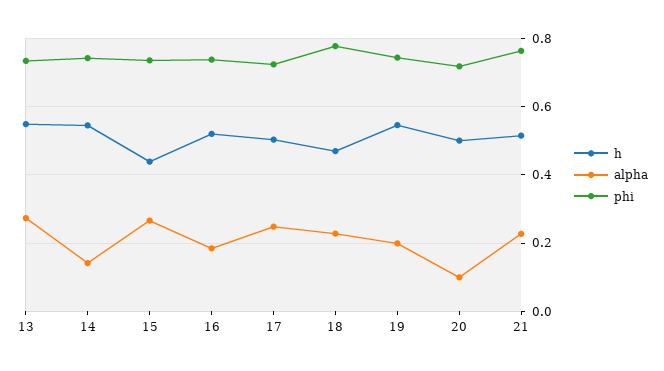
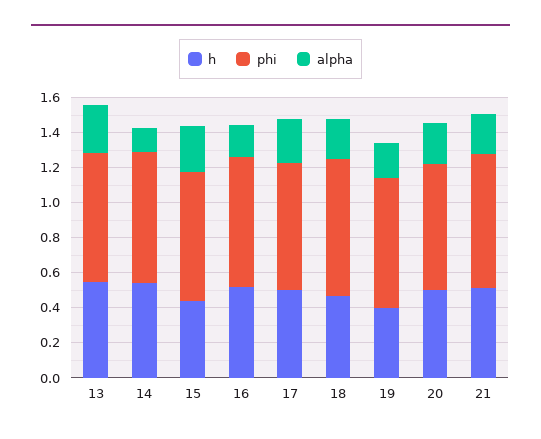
h, 19: 0.54 -> 0.4
alpha, 20: 0.1 -> 0.25

